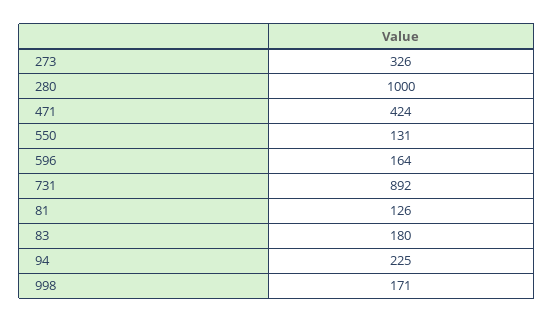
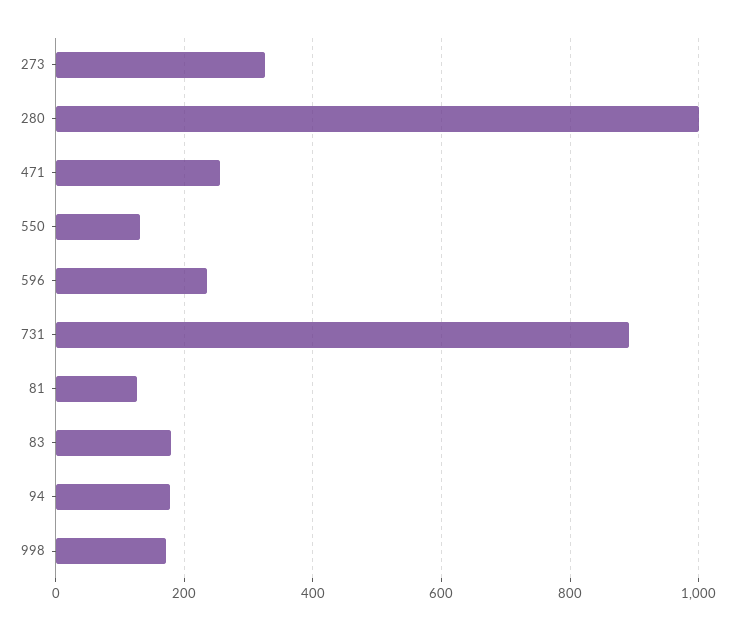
471: 424 -> 260
596: 164 -> 240
94: 225 -> 180

